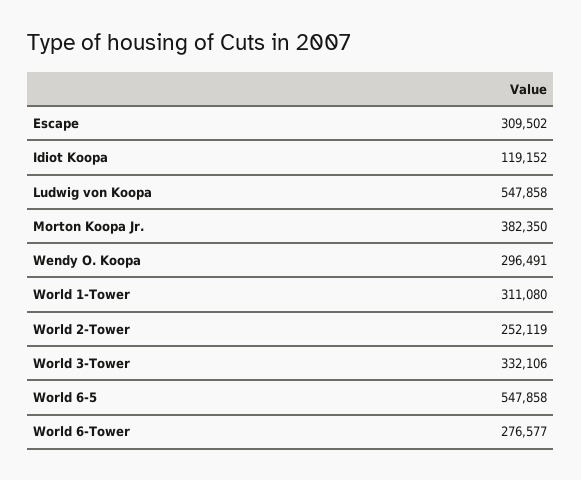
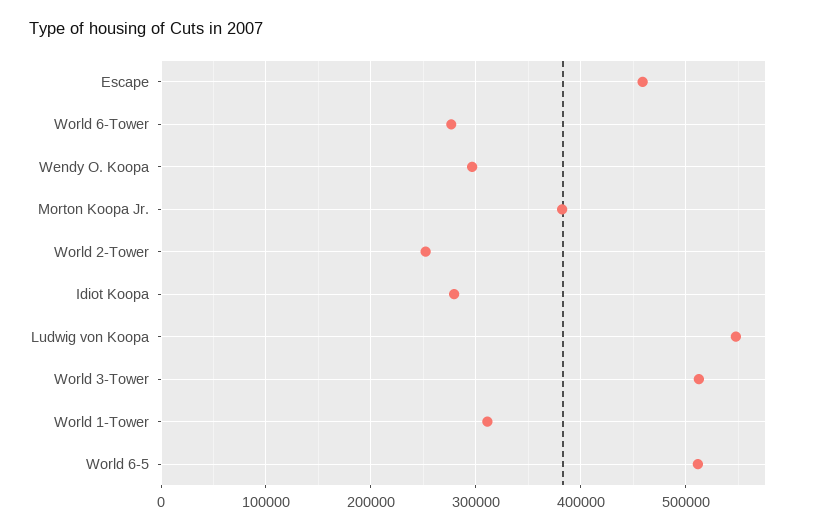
Escape: 309502 -> 460000
Idiot Koopa: 119152 -> 280000
World 3-Tower: 332106 -> 510000
World 6-5: 547858 -> 510000

